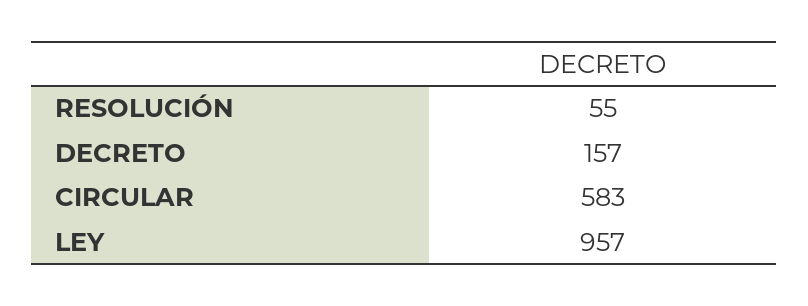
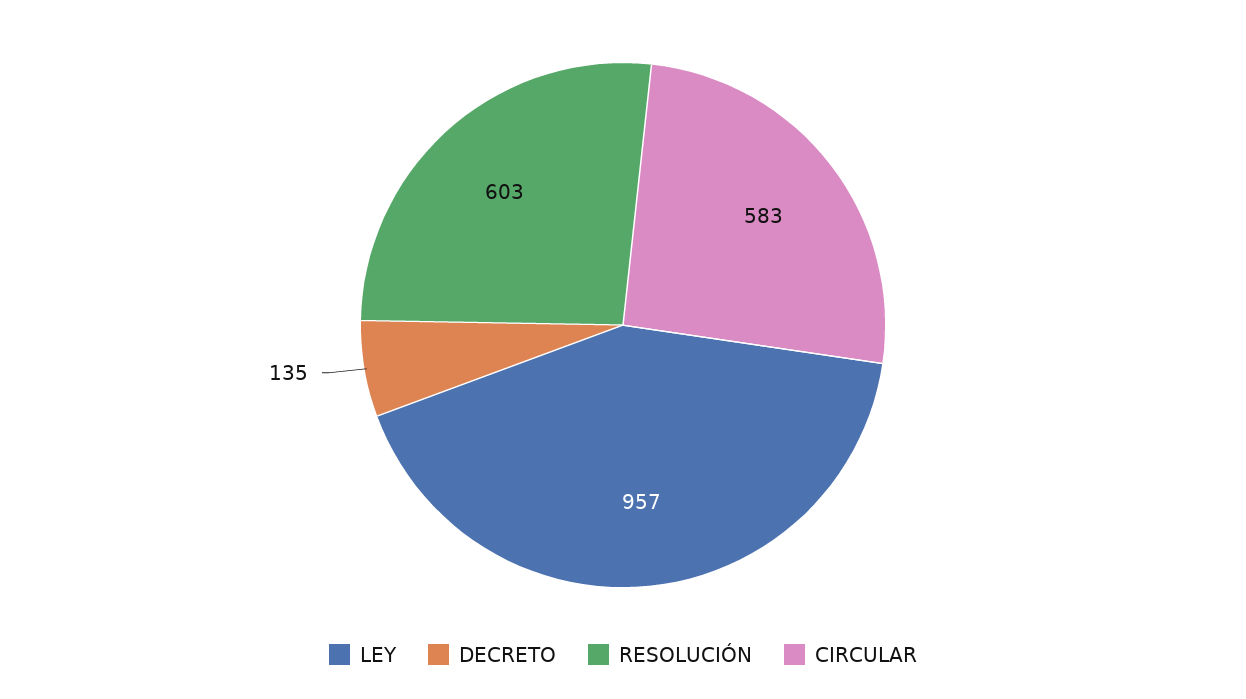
RESOLUCIÓN: 55 -> 603
DECRETO: 157 -> 135

